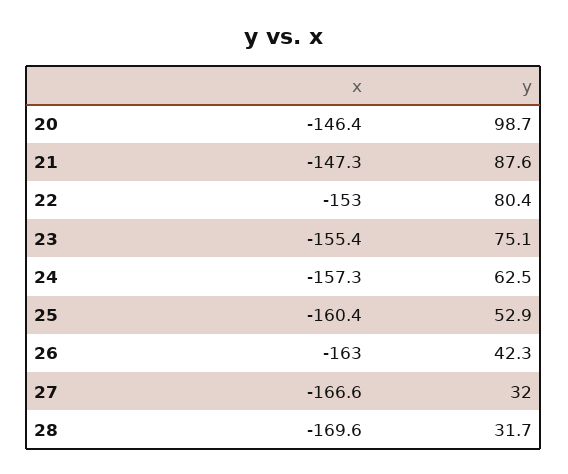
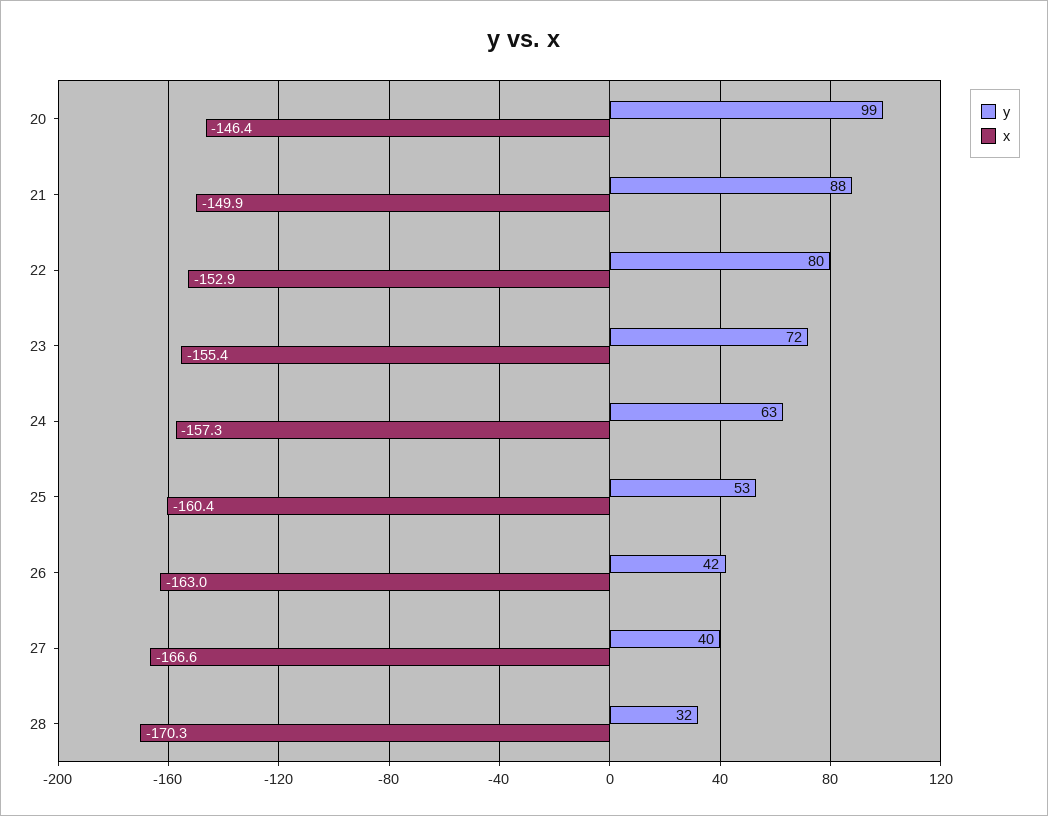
x, 21: -147.3 -> -149.9
x, 22: -153 -> -152.9
y, 23: 75.1 -> 72
y, 27: 32 -> 40
x, 28: -169.6 -> -170.3

